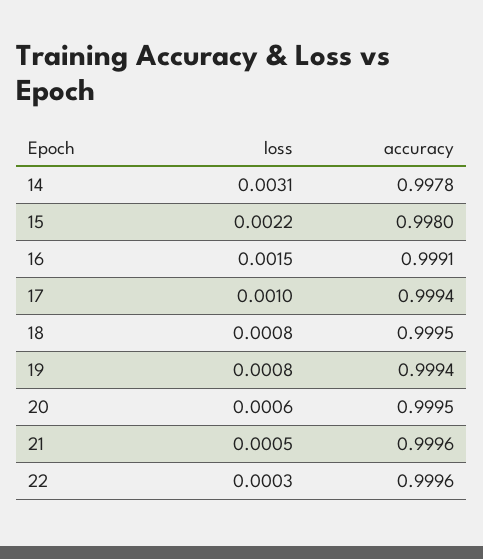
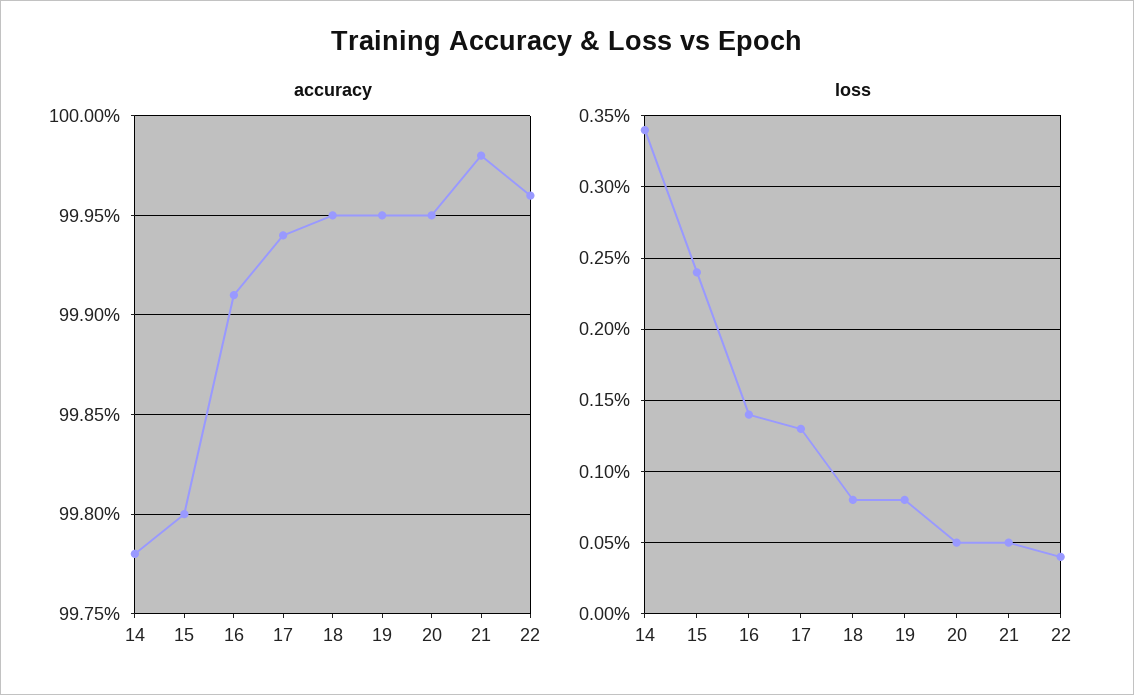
loss, 14: 0.0031 -> 0.0034
loss, 15: 0.0022 -> 0.0024
loss, 16: 0.0015 -> 0.0014
loss, 17: 0.001 -> 0.0013
accuracy, 19: 0.9994 -> 0.9995
loss, 20: 0.0006 -> 0.0005
accuracy, 21: 0.9996 -> 0.9998
loss, 22: 0.0003 -> 0.0004

